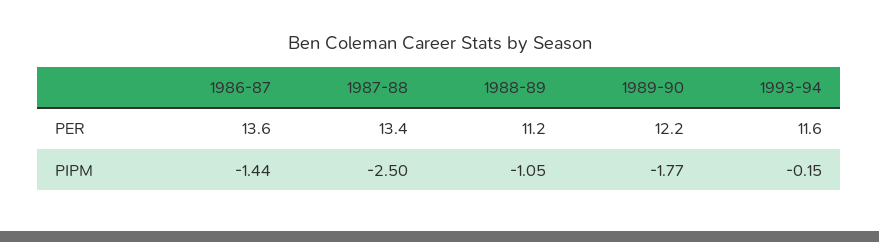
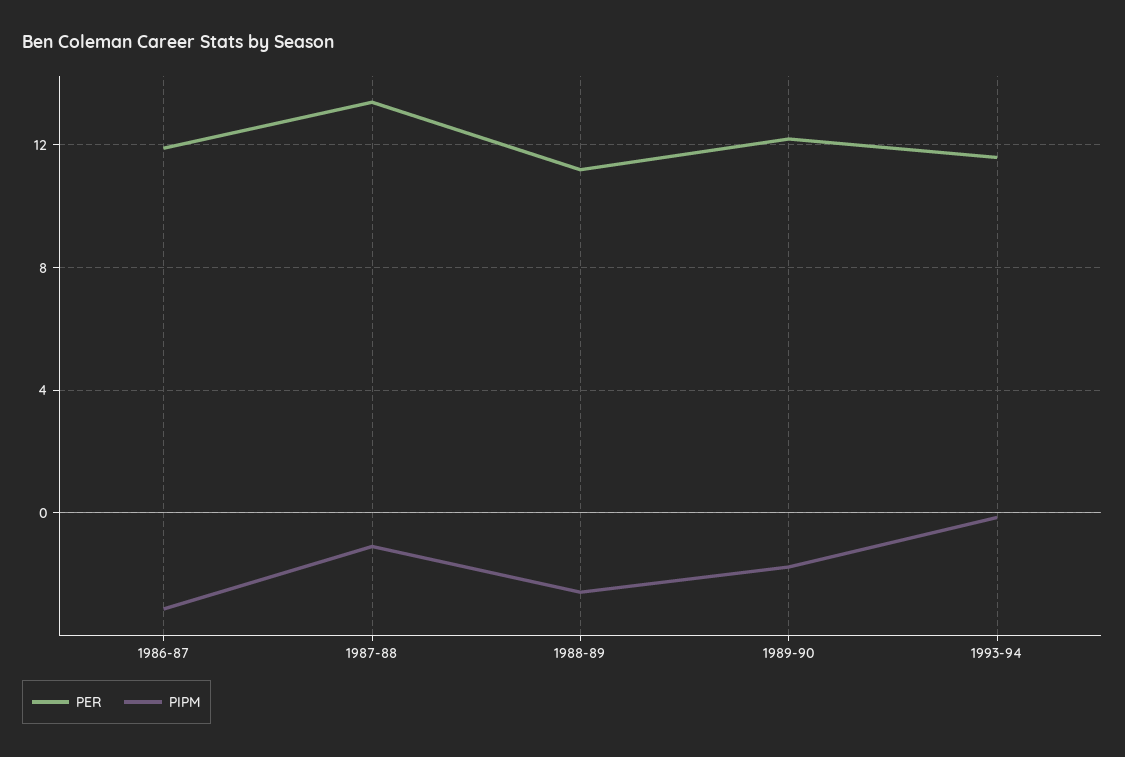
PER, 1986-87: 13.6 -> 12
PIPM, 1986-87: -1.44 -> -3
PIPM, 1987-88: -2.5 -> -1
PIPM, 1988-89: -1.05 -> -2.5

